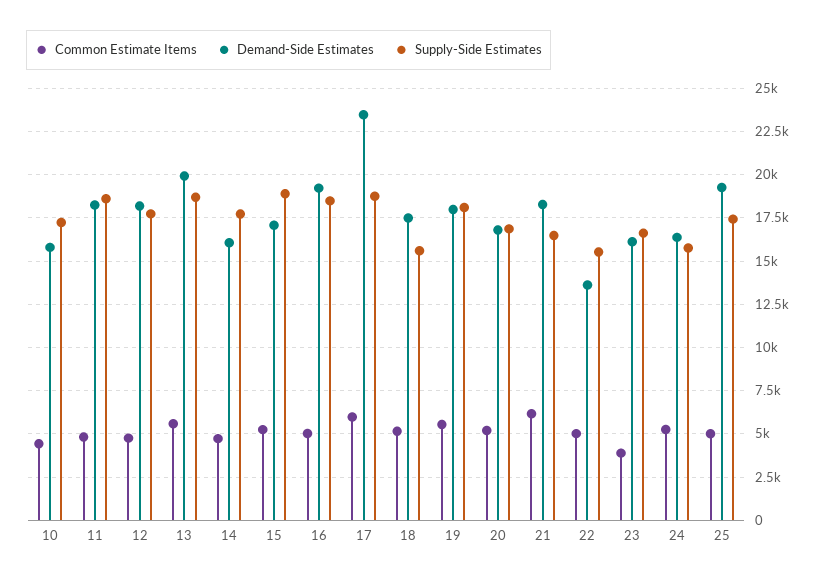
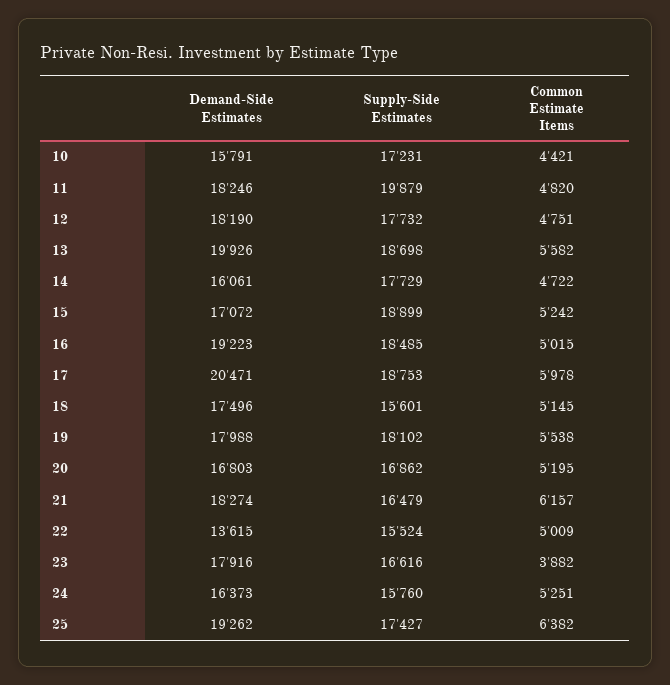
Supply-Side Estimates, 11: 18500 -> 19879
Demand-Side Estimates, 17: 23500 -> 20471
Demand-Side Estimates, 23: 16000 -> 17916
Common Estimate Items, 25: 5000 -> 6382

